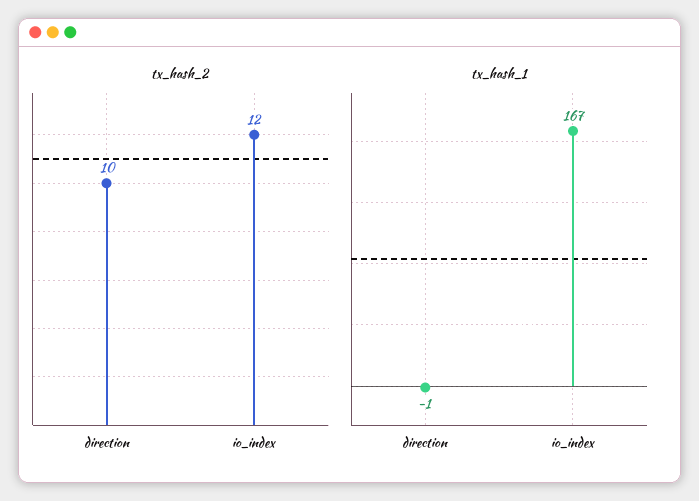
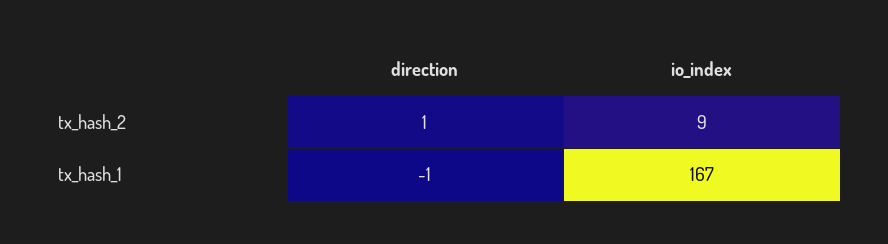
tx_hash_2, direction: 10 -> 1
tx_hash_2, io_index: 12 -> 9

